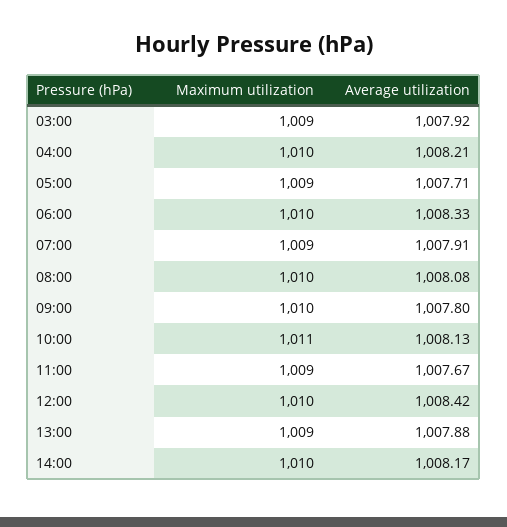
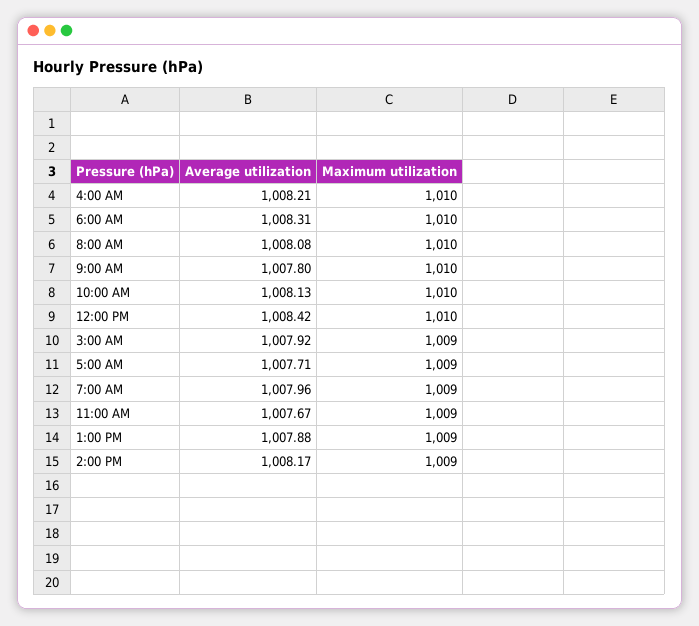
Average utilization, 06:00: 1008.33 -> 1008.31
Average utilization, 07:00: 1007.91 -> 1007.96
Maximum utilization, 10:00: 1011 -> 1010
Maximum utilization, 14:00: 1010 -> 1009

